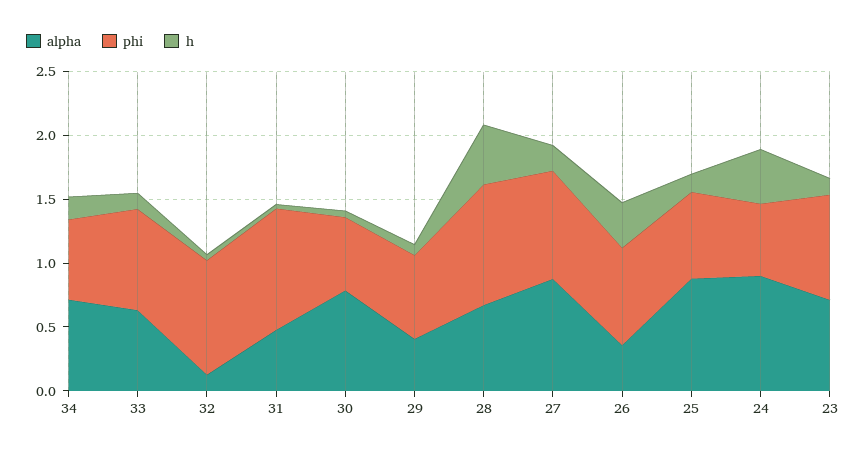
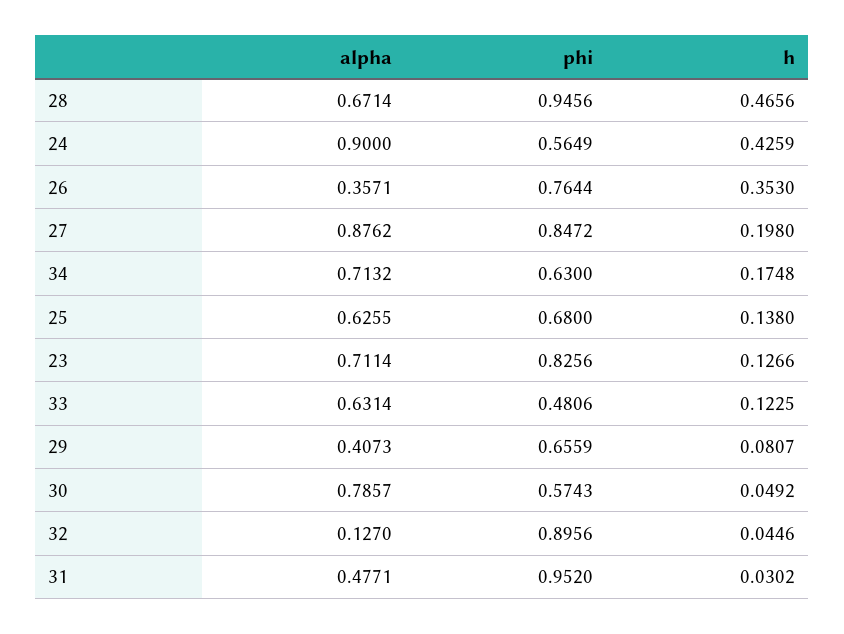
phi, 33: 0.8 -> 0.4806
alpha, 25: 0.9 -> 0.6255

